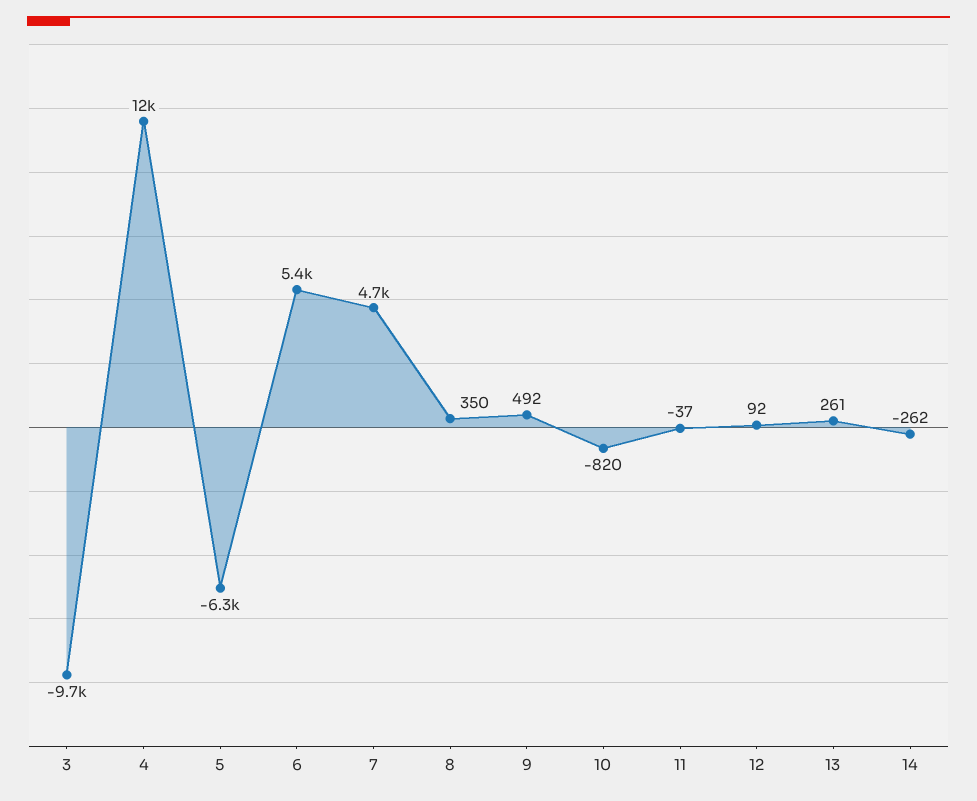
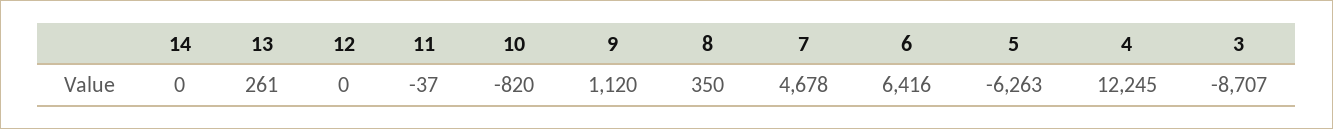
3: -9700 -> -8707
6: 5400 -> 6416
9: 492 -> 1120
12: 92 -> 0
14: -262 -> 0

